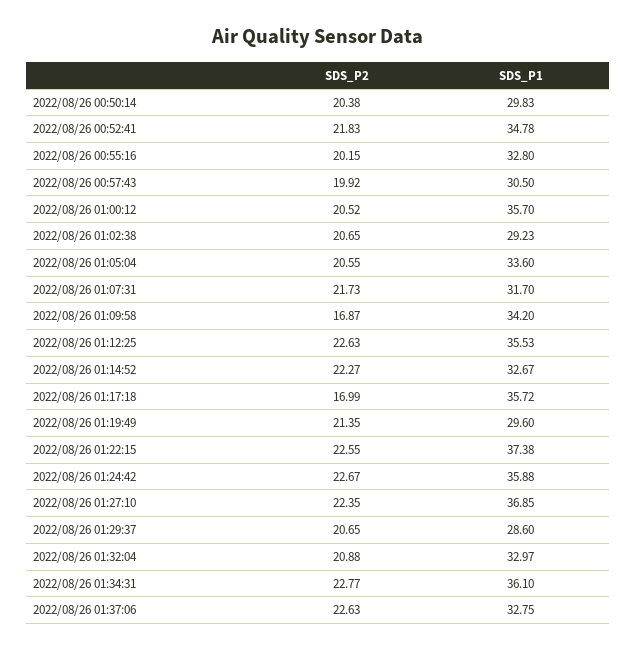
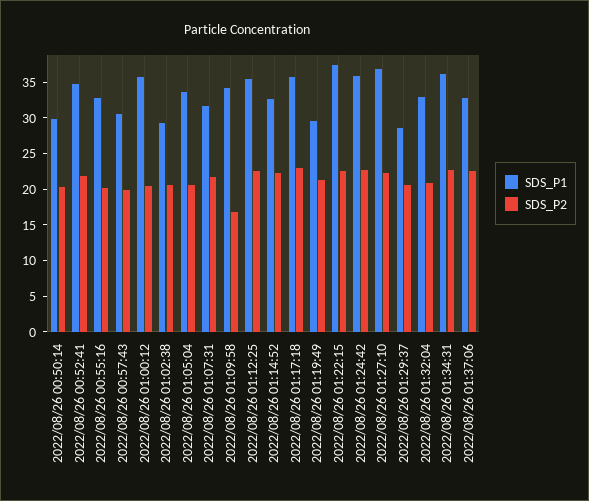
SDS_P2, 2022/08/26 01:17:18: 16.99 -> 22.5

